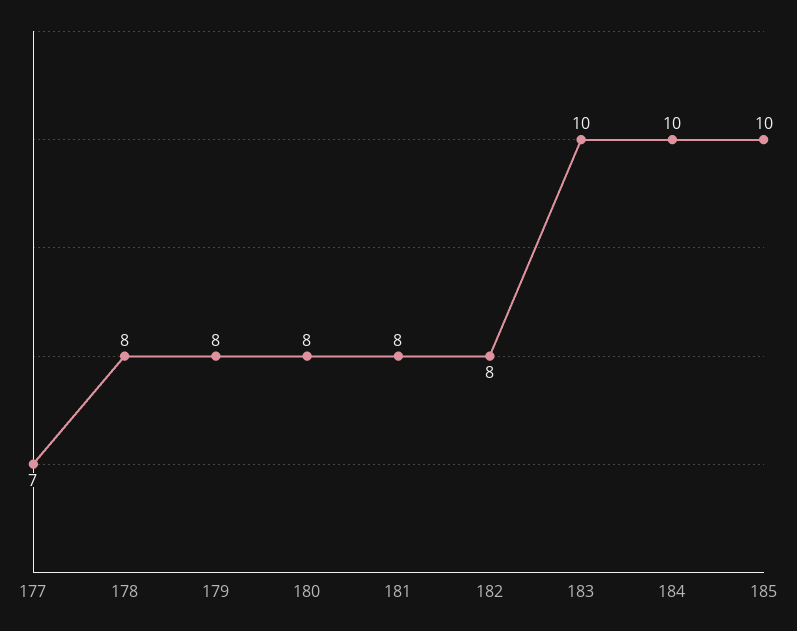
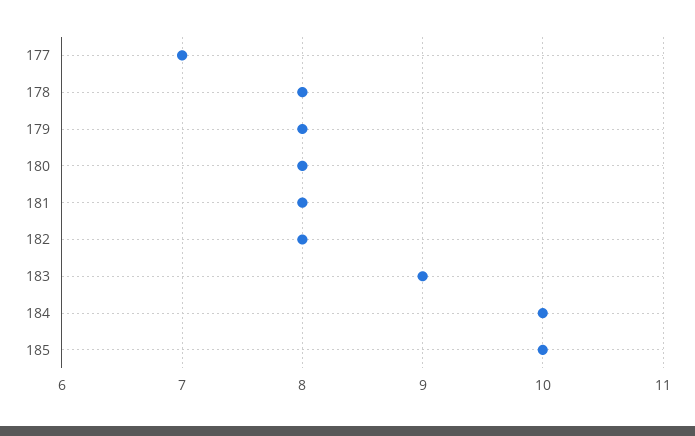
183: 10 -> 9

